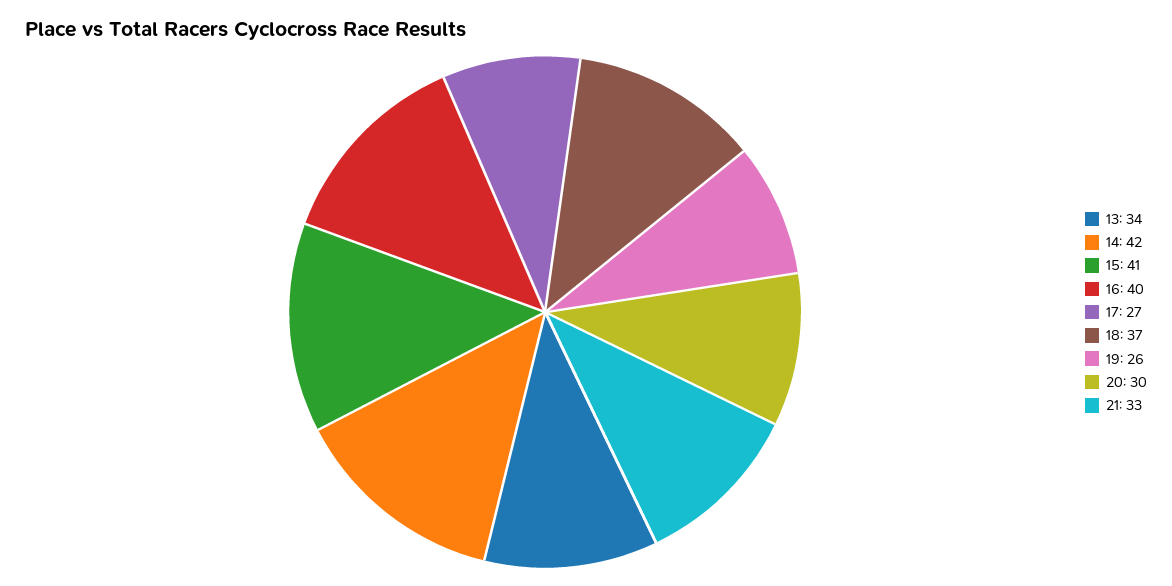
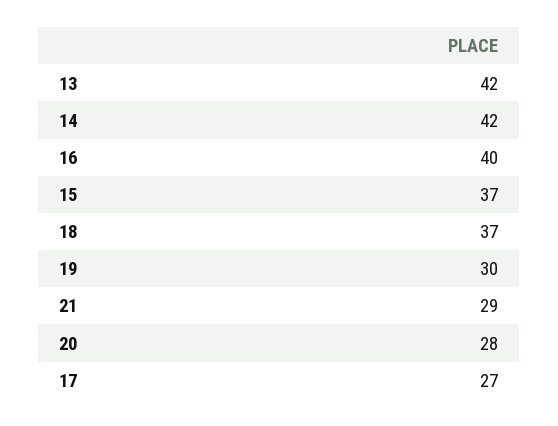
13: 34 -> 42
15: 41 -> 37
19: 26 -> 30
20: 30 -> 28
21: 33 -> 29

